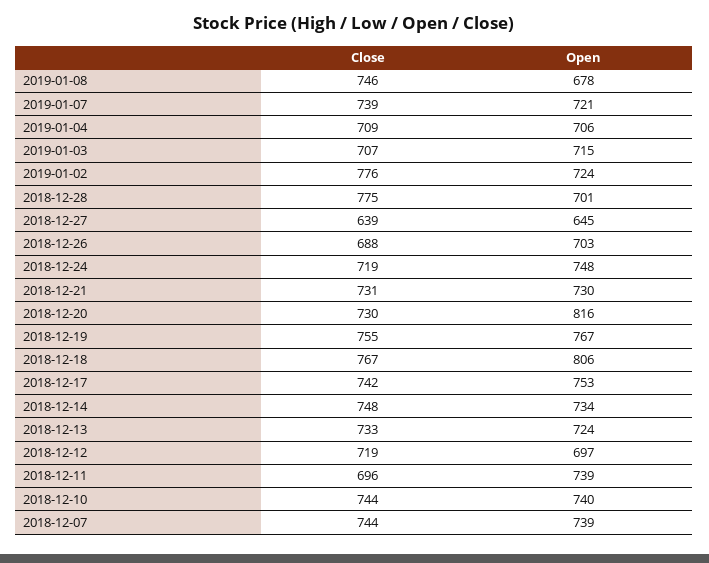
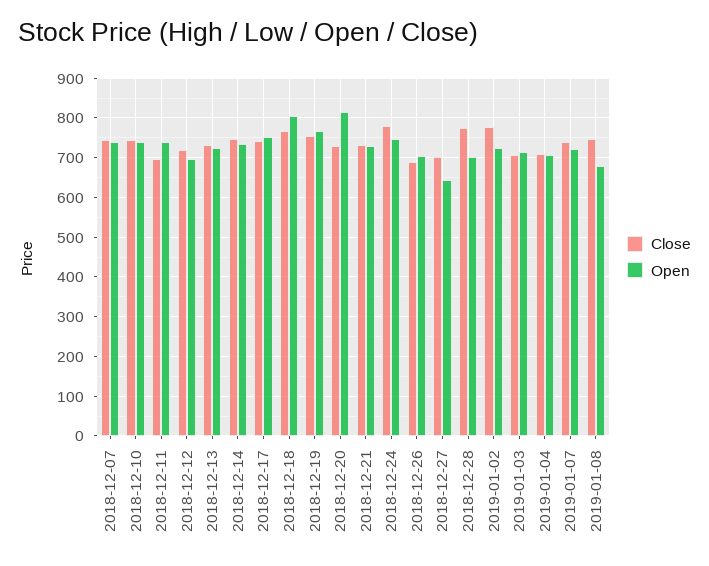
Close, 2018-12-27: 639 -> 700
Close, 2018-12-24: 719 -> 780

